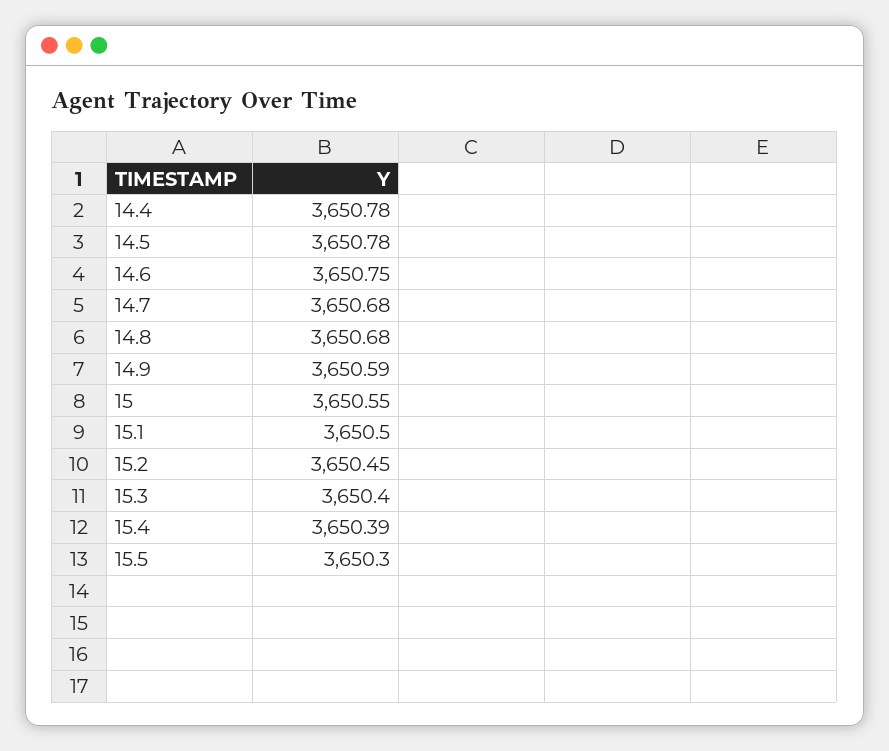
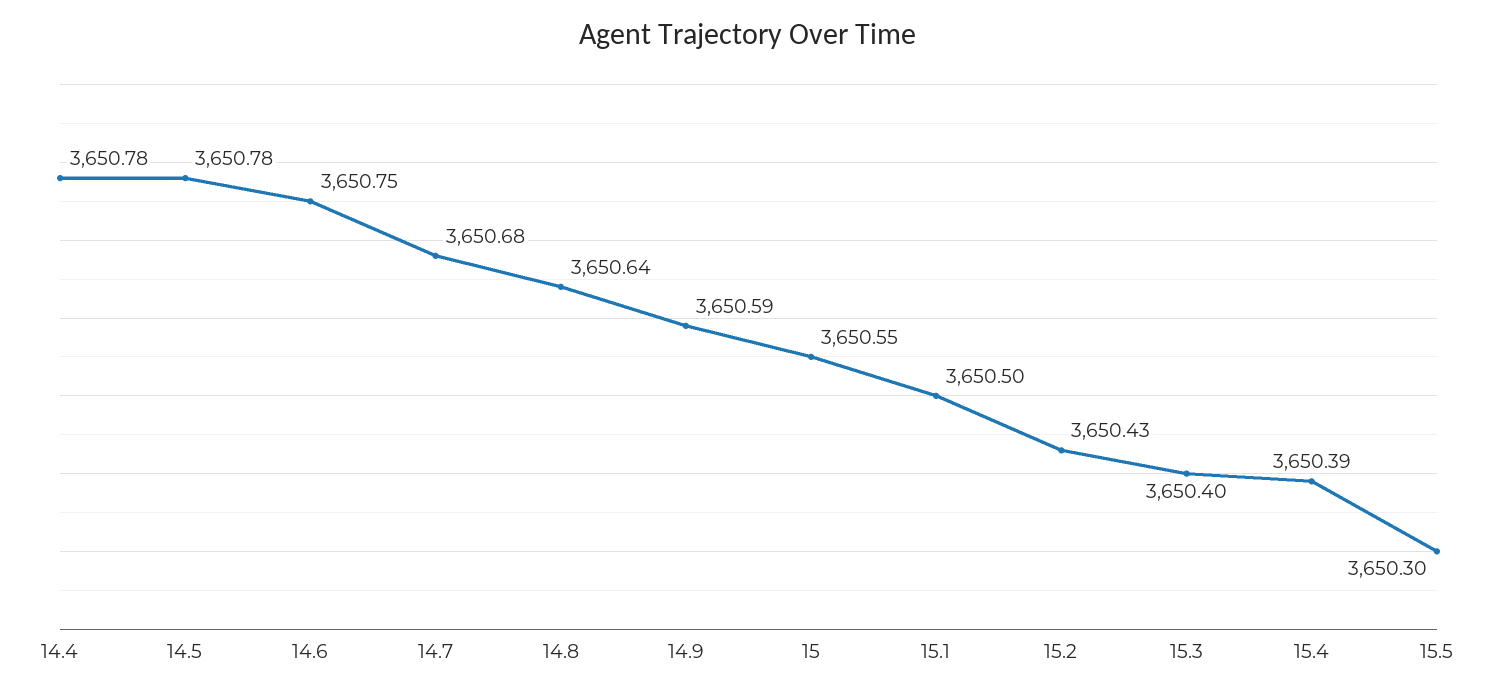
14.8: 3650.68 -> 3650.64
15.2: 3650.45 -> 3650.43

